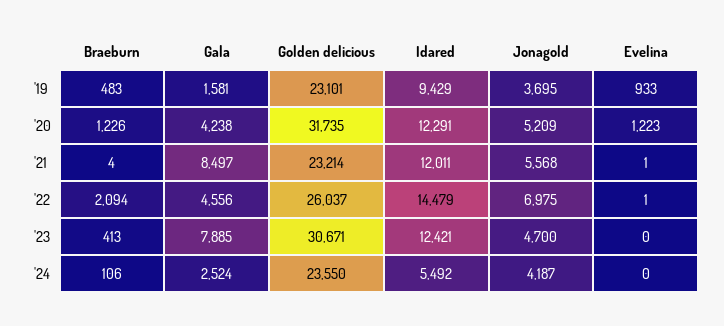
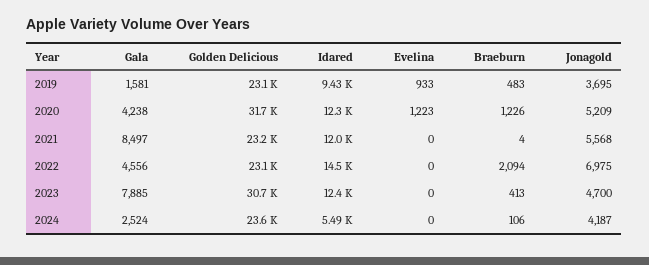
Evelina, '21: 1 -> 0
Golden delicious, '22: 26037 -> 23100
Evelina, '22: 1 -> 0

